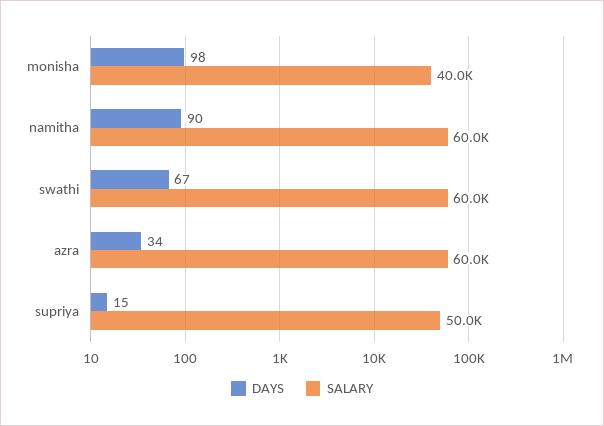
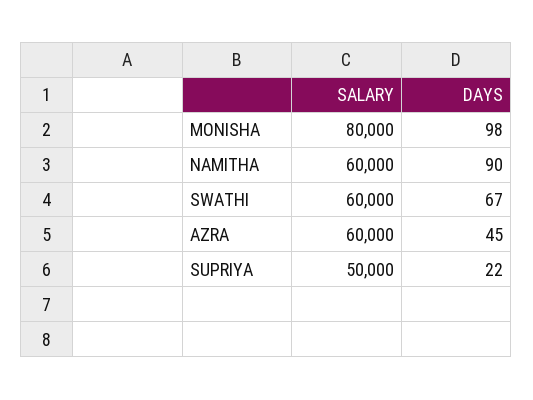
SALARY, monisha: 40000 -> 80000
DAYS, azra: 34 -> 45
DAYS, supriya: 15 -> 22

